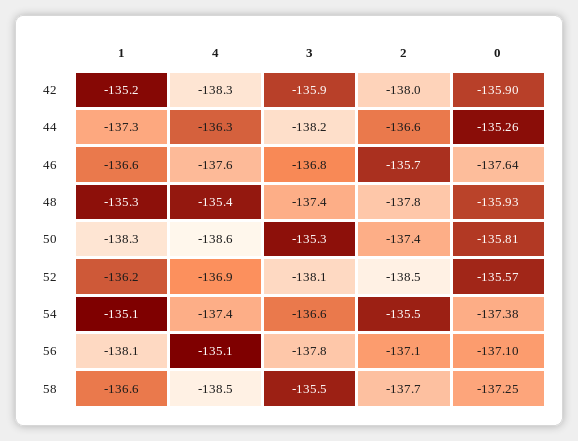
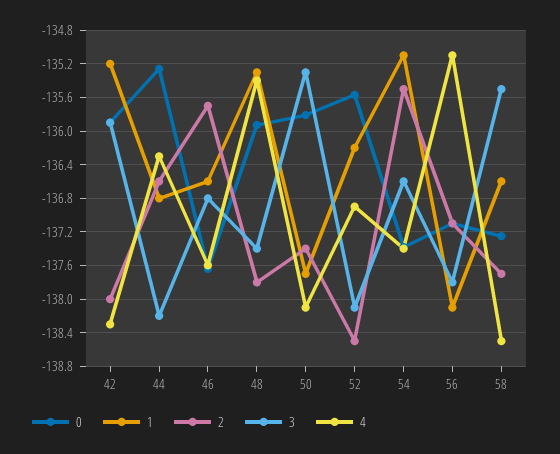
1, 44: -137.3 -> -136.8
1, 50: -138.3 -> -137.7
4, 50: -138.6 -> -138.1

